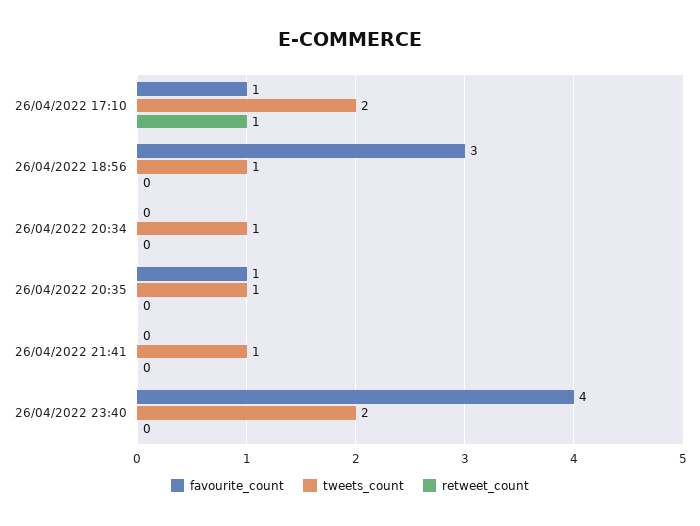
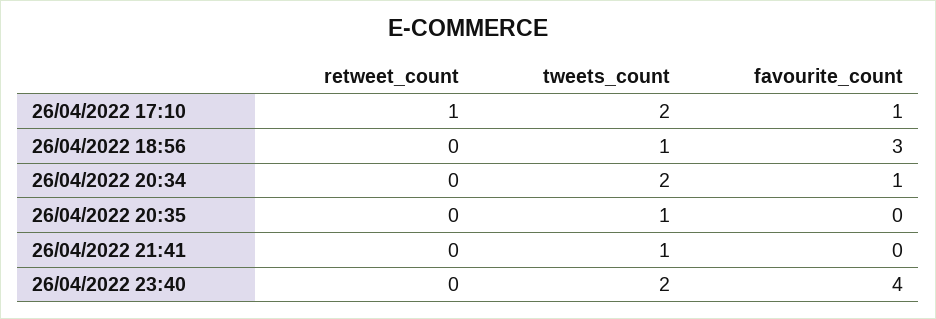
favourite_count, 26/04/2022 20:34: 0 -> 1
tweets_count, 26/04/2022 20:34: 1 -> 2
favourite_count, 26/04/2022 20:35: 1 -> 0

